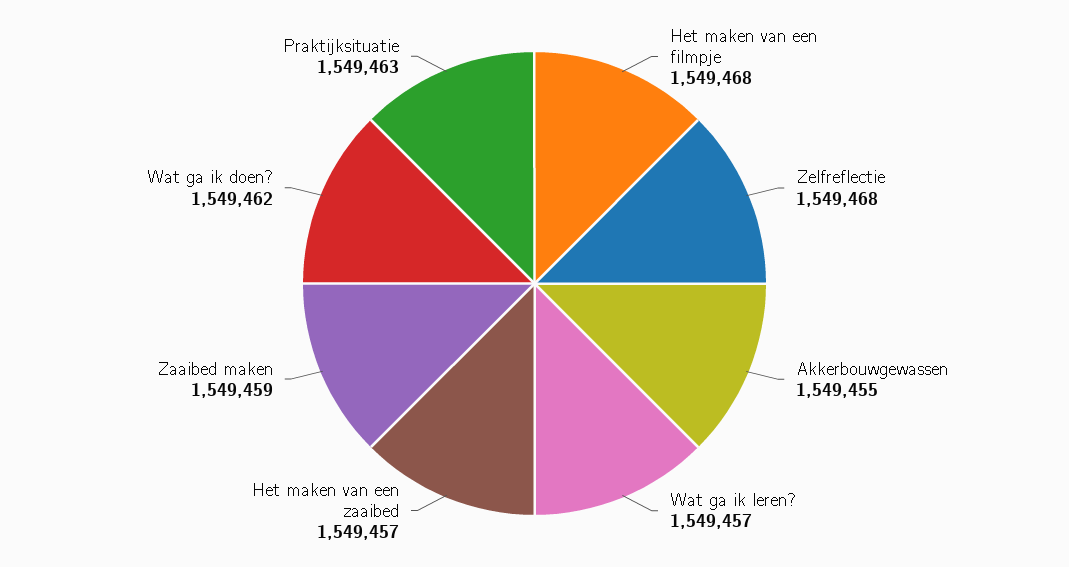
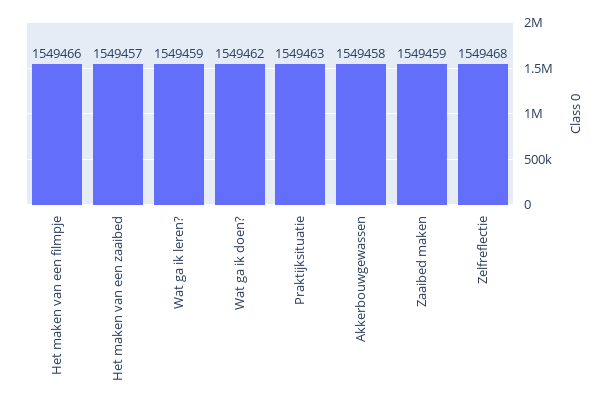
Het maken van een filmpje: 1549468 -> 1549466
Akkerbouwgewassen: 1549455 -> 1549458
Wat ga ik leren?: 1549457 -> 1549459

